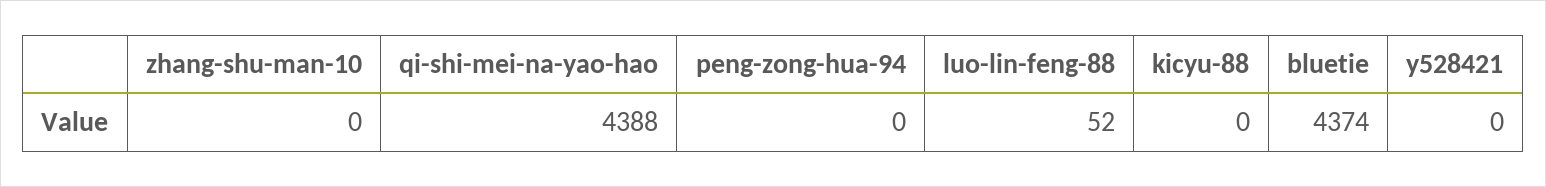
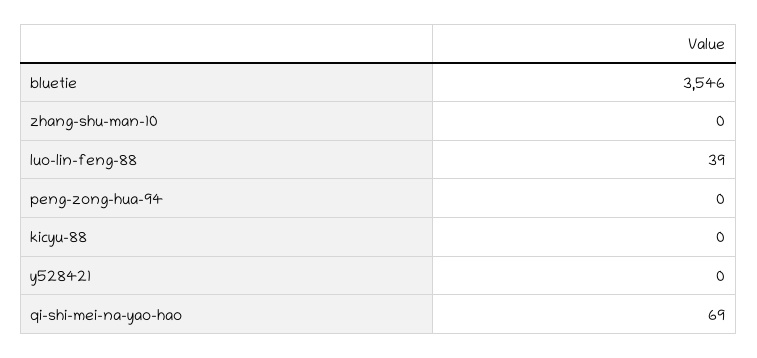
qi-shi-mei-na-yao-hao: 4388 -> 69
luo-lin-feng-88: 52 -> 39
bluetie: 4374 -> 3546

